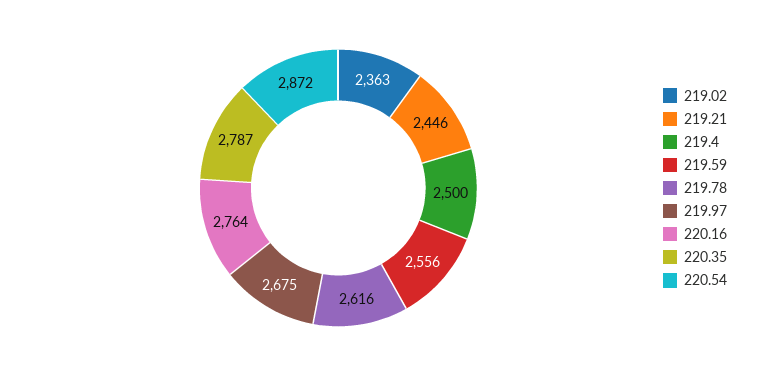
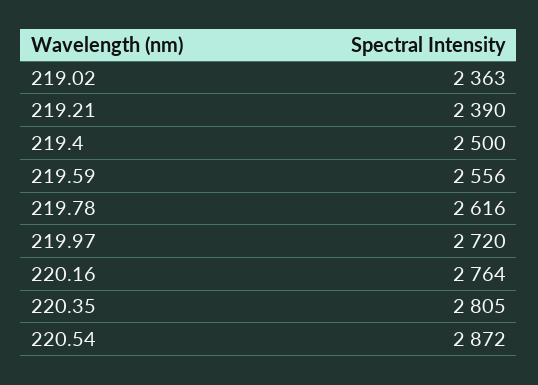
219.21: 2446 -> 2390
219.97: 2675 -> 2720
220.35: 2787 -> 2805

